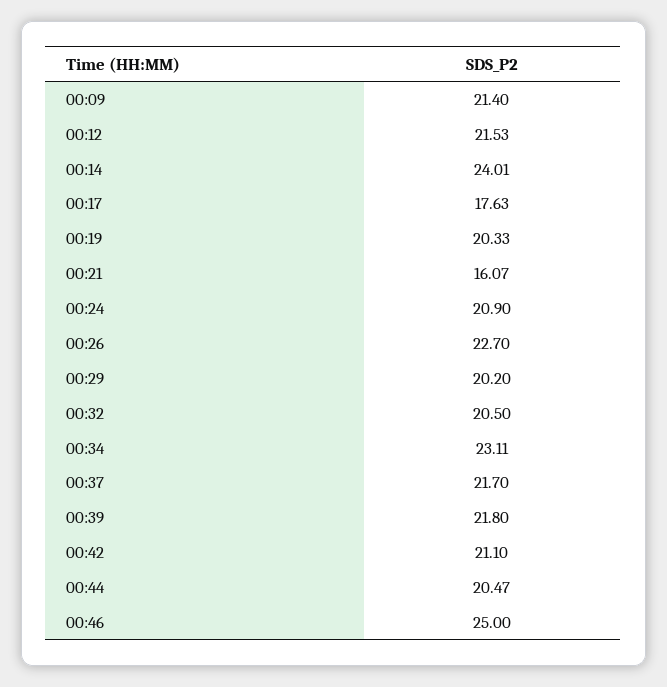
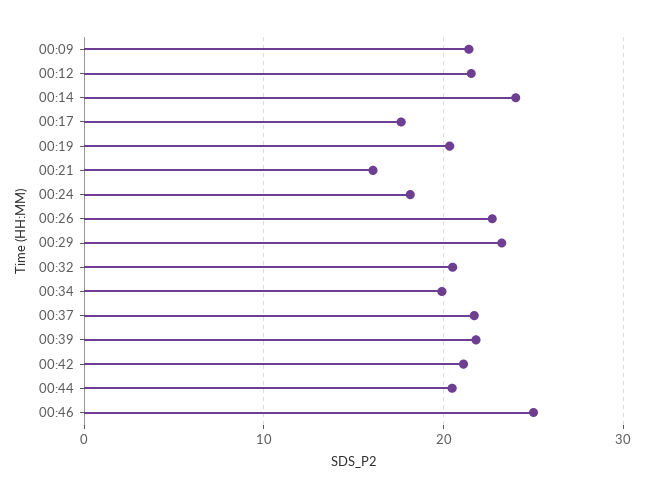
00:24: 20.9 -> 18
00:29: 20.2 -> 23
00:34: 23.11 -> 20

